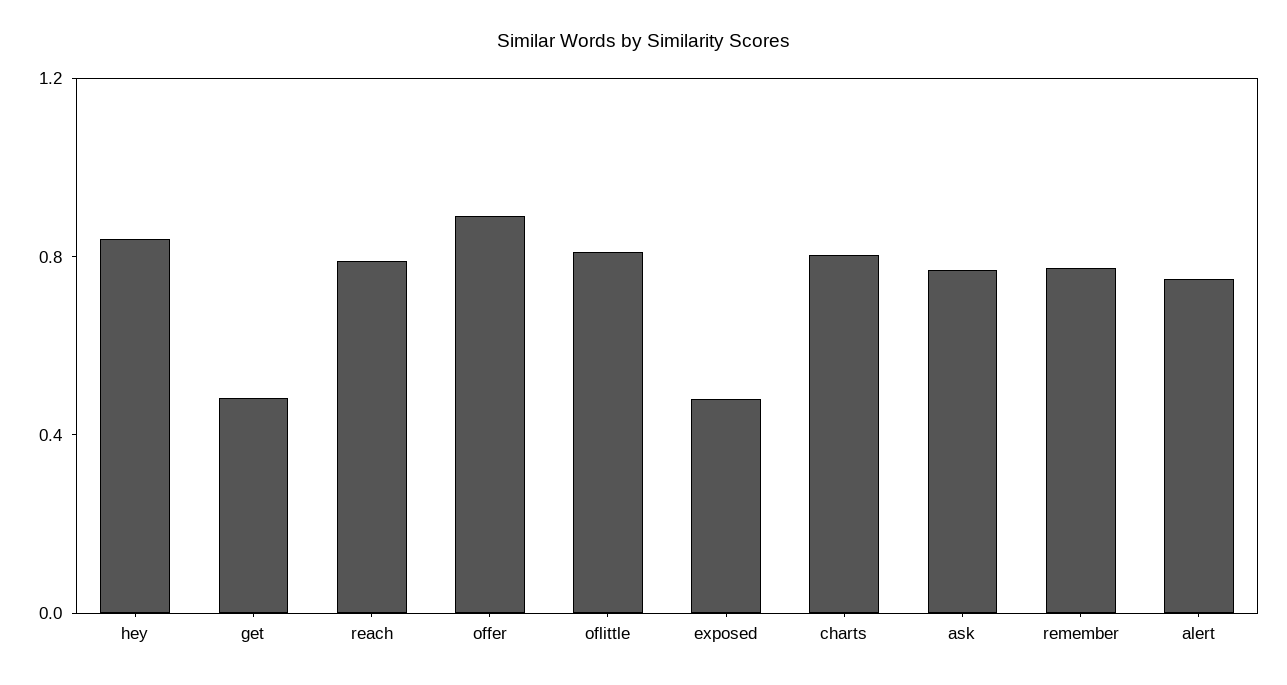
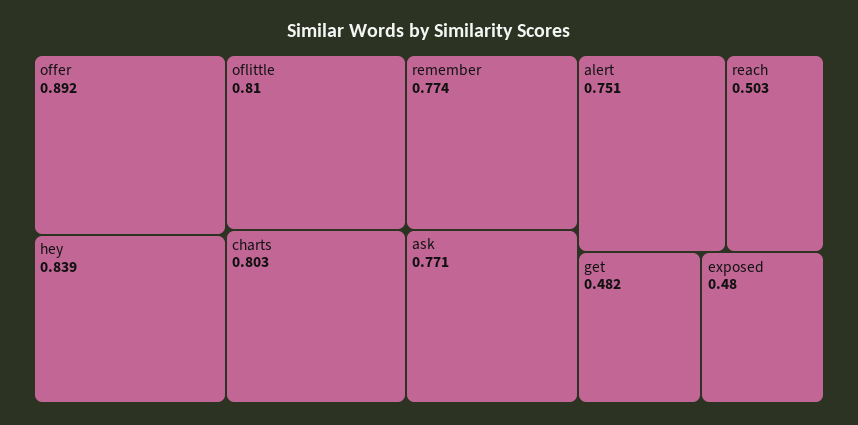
reach: 0.8 -> 0.503

